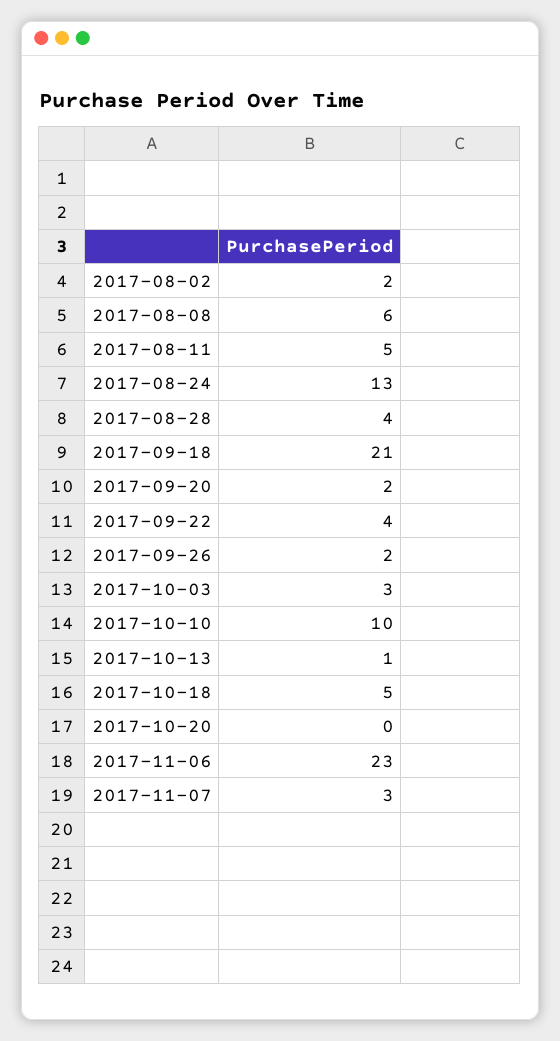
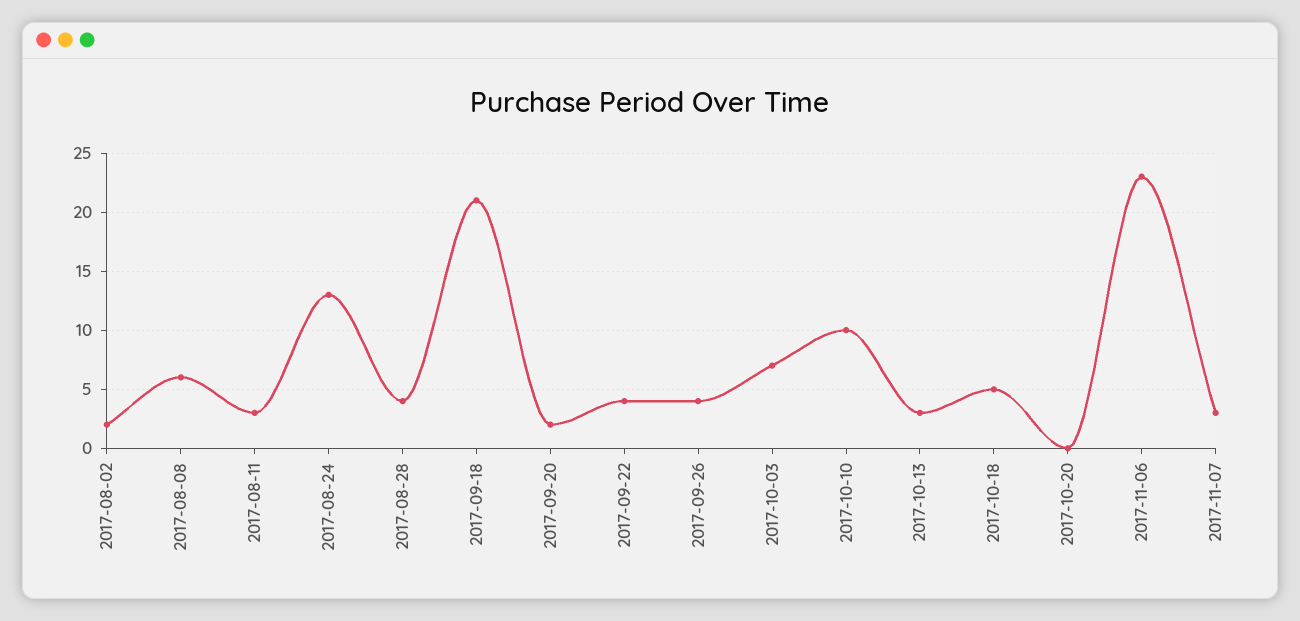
2017-08-11: 5 -> 3
2017-09-26: 2 -> 4
2017-10-03: 3 -> 7
2017-10-13: 1 -> 3

